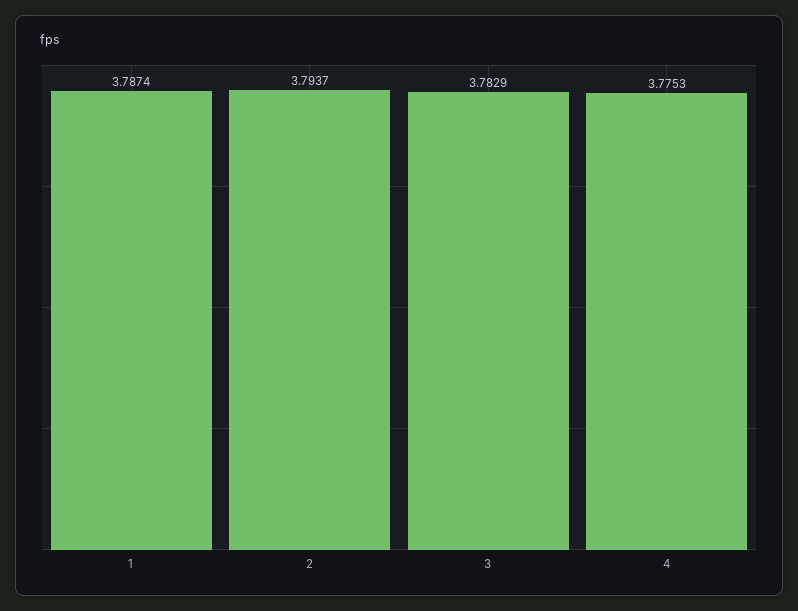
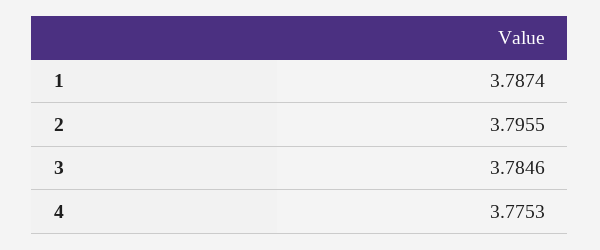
2: 3.7937 -> 3.7955
3: 3.7829 -> 3.7846

